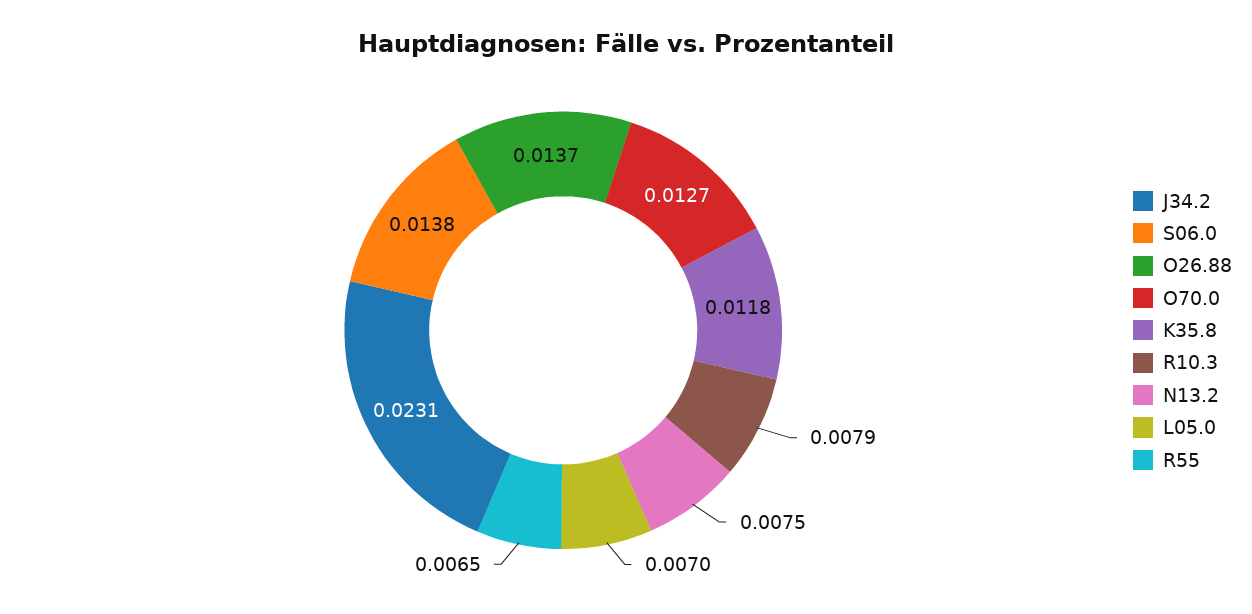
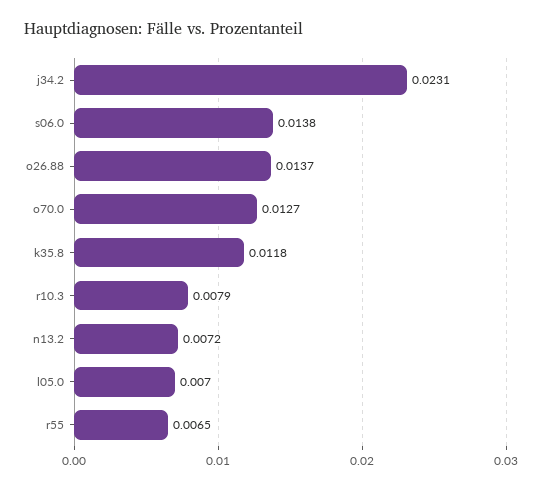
N13.2: 0.0075 -> 0.0072

